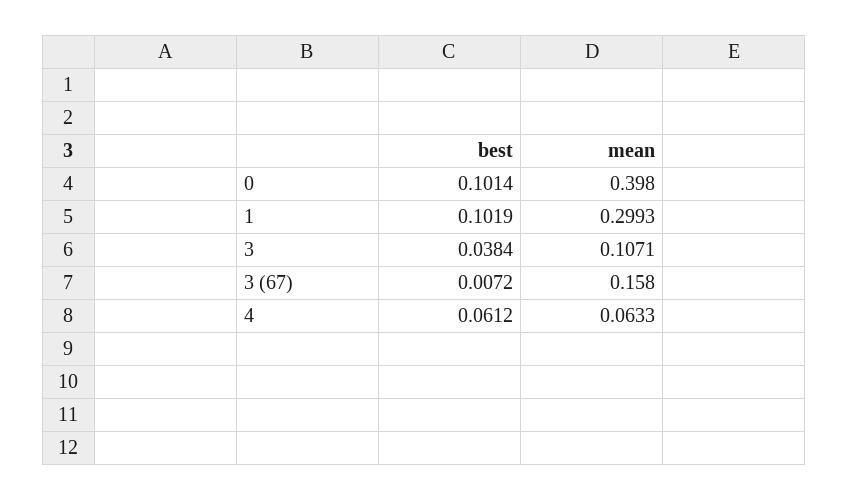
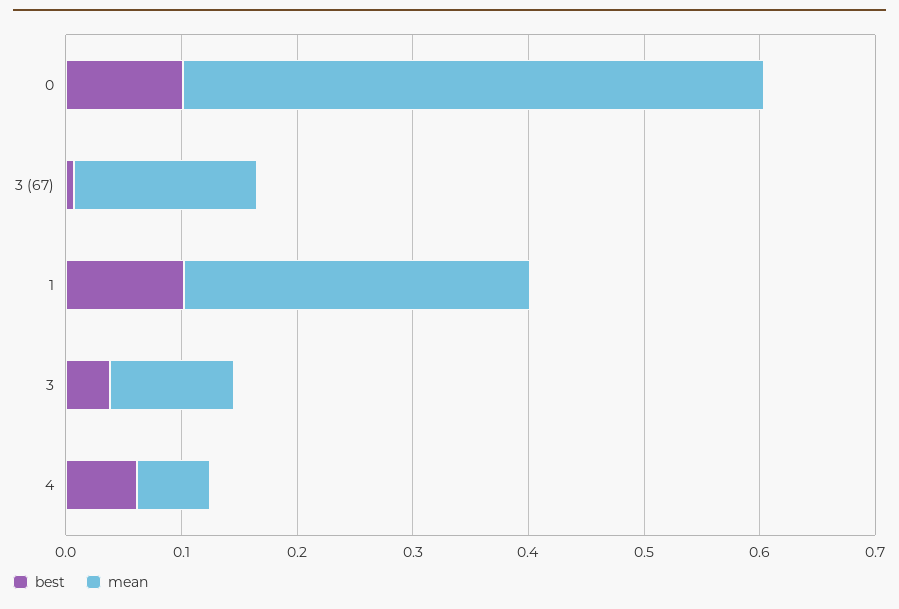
mean, 0: 0.398 -> 0.5

